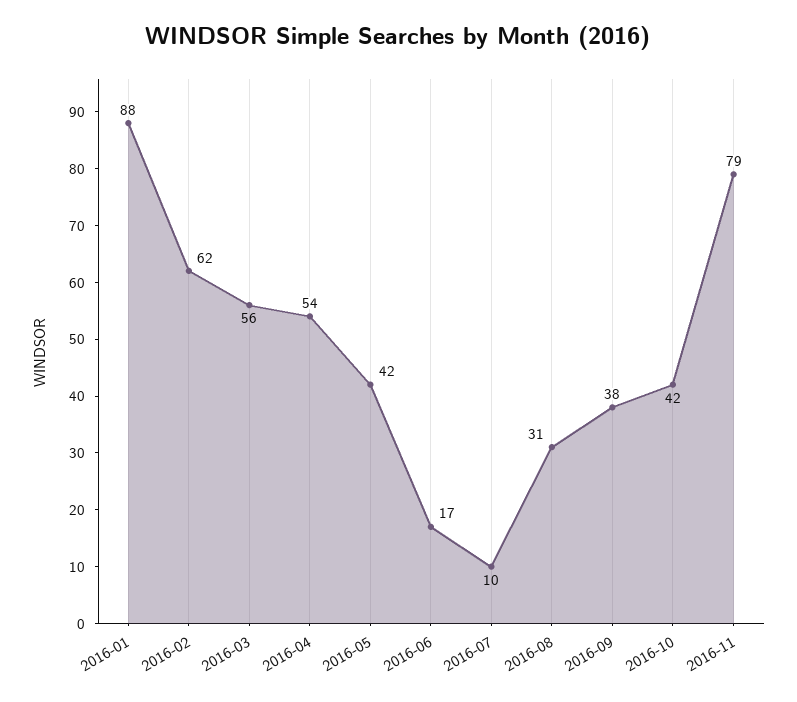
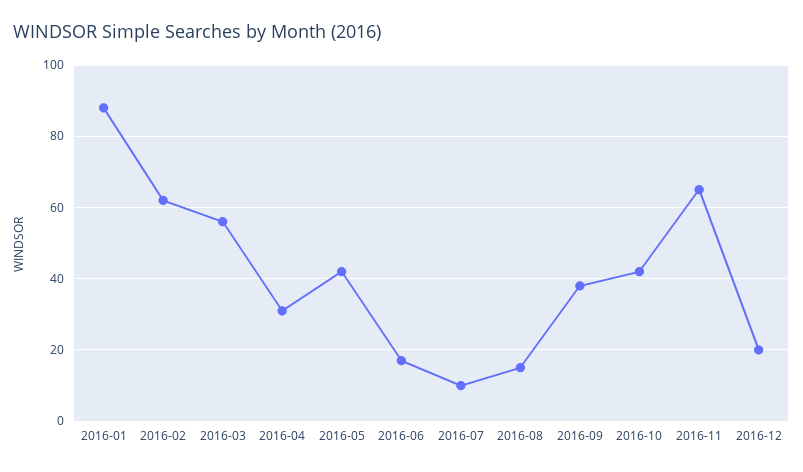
2016-04: 54 -> 30
2016-08: 31 -> 15
2016-11: 79 -> 65
2016-12: none -> 20

